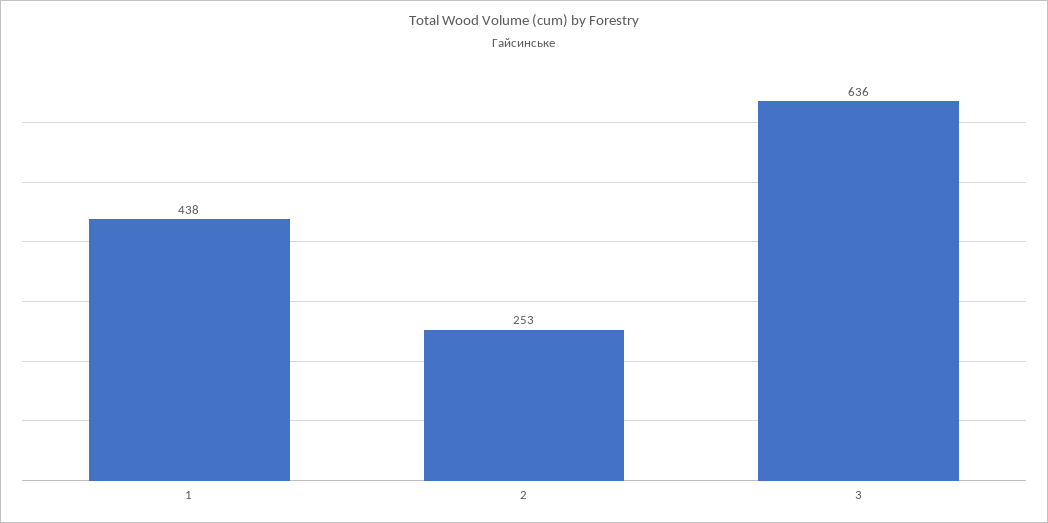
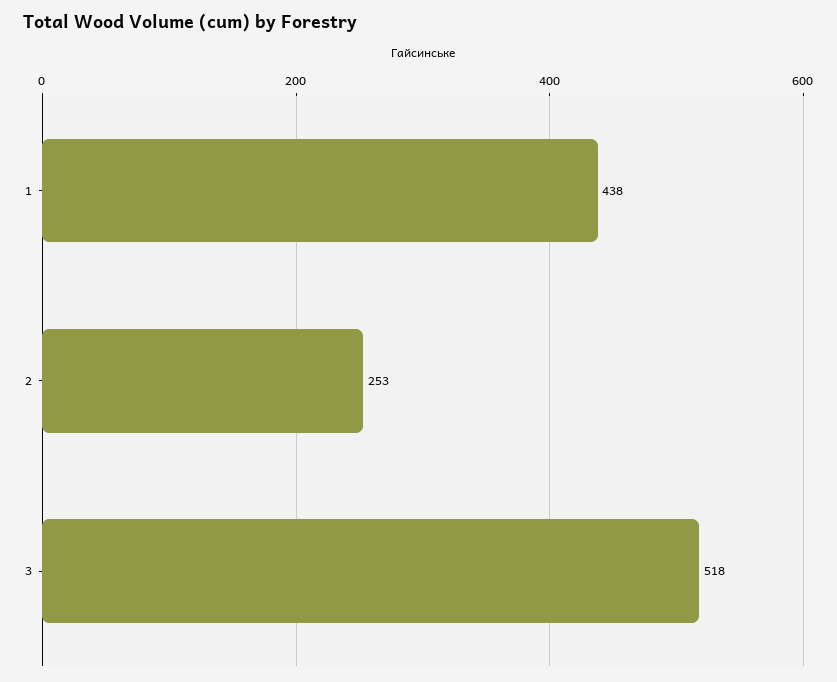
3: 636 -> 518

